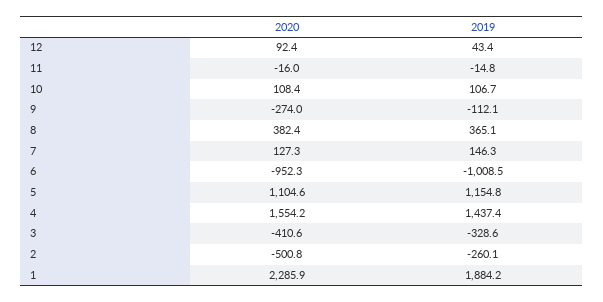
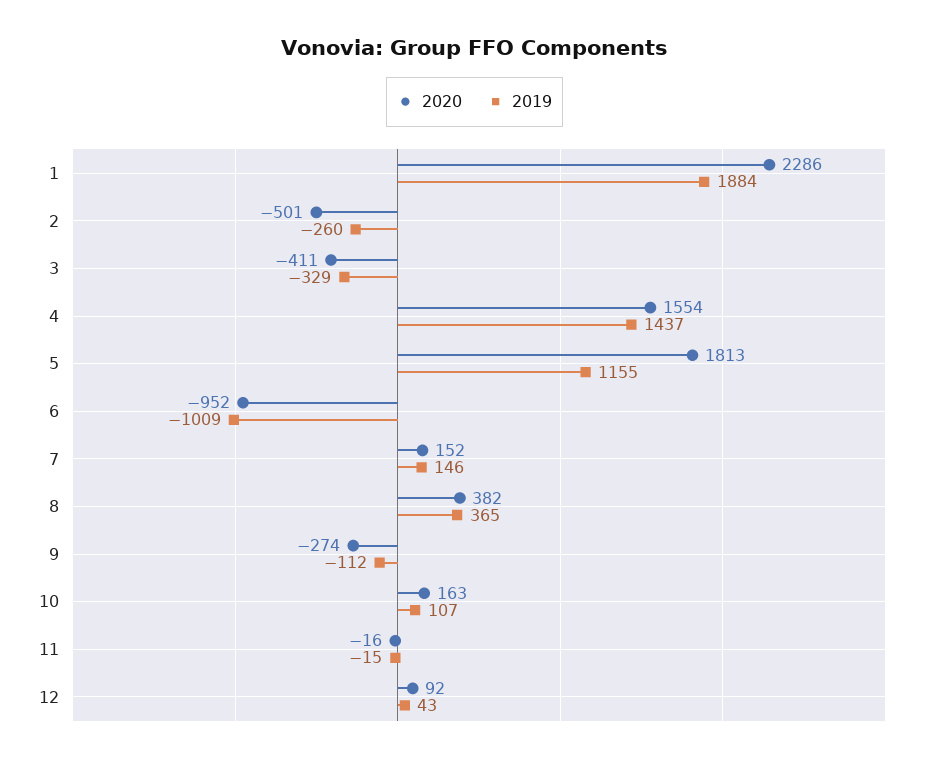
2020, 10: 108.4 -> 163
2020, 7: 127.3 -> 152
2020, 5: 1104.6 -> 1813

